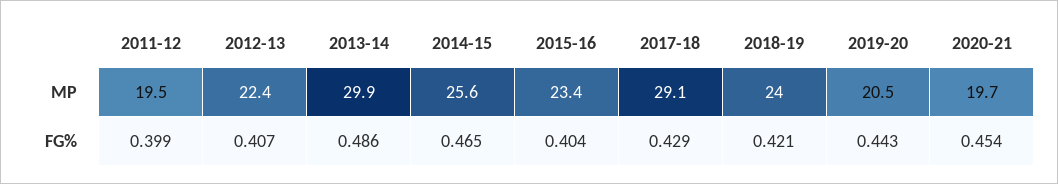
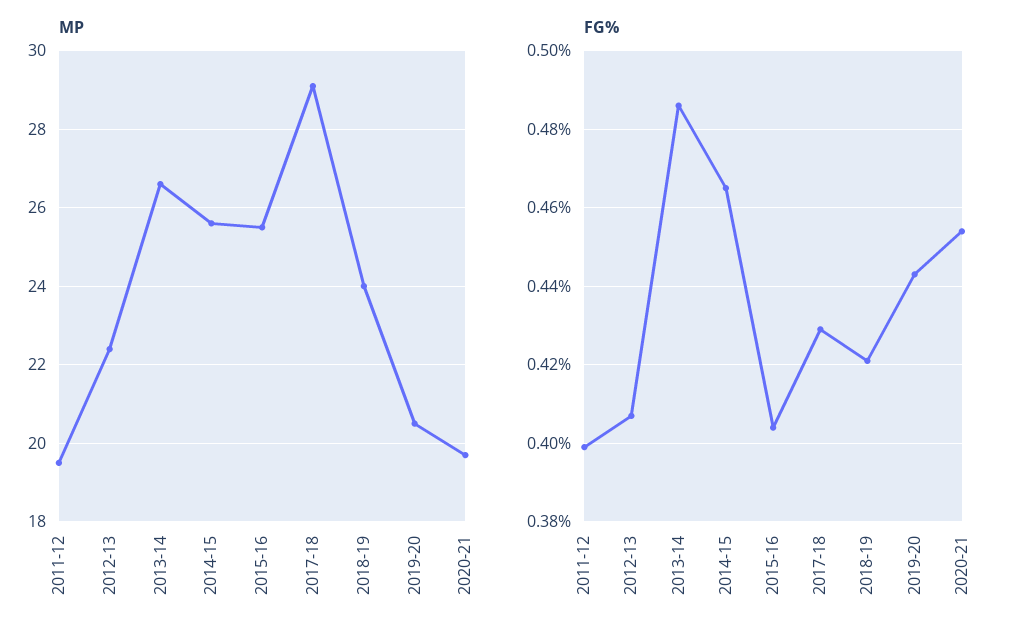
MP, 2013-14: 29.9 -> 26.5
MP, 2015-16: 23.4 -> 25.5

